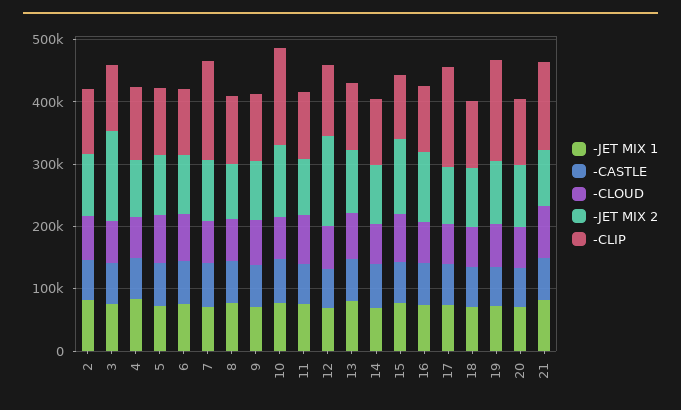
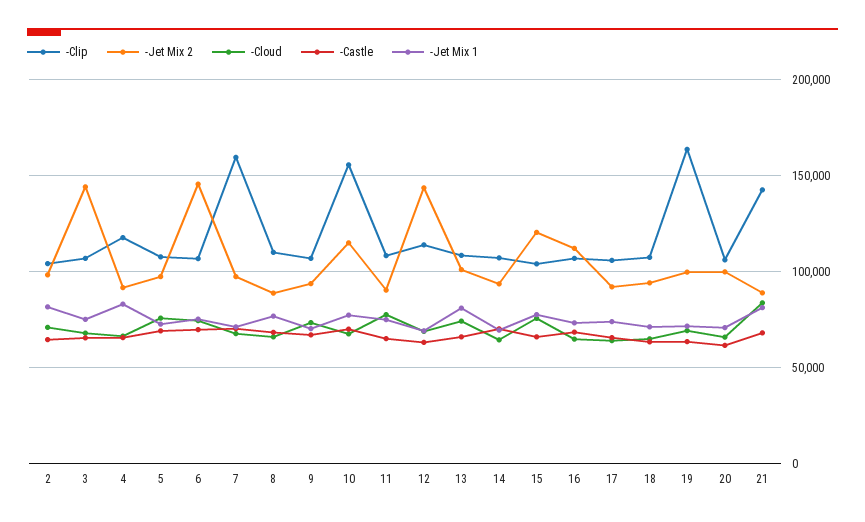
-JET MIX 2, 6: 100000 -> 145000
-CLIP, 17: 160000 -> 105000

